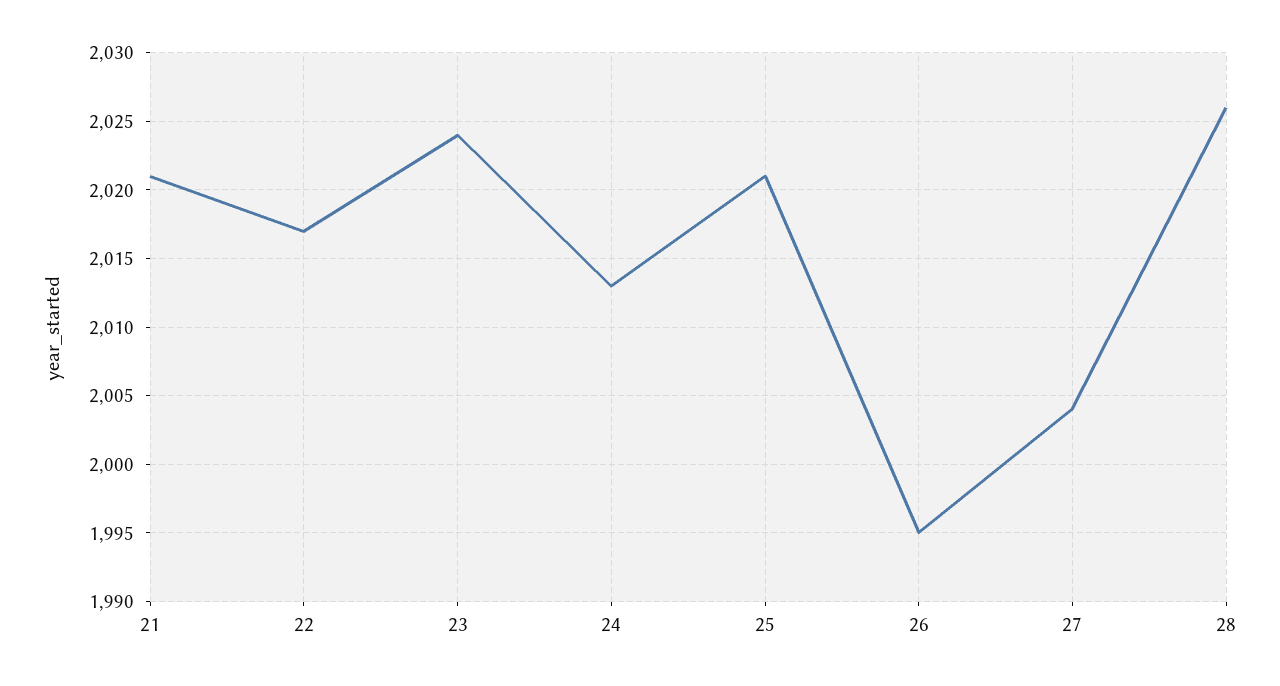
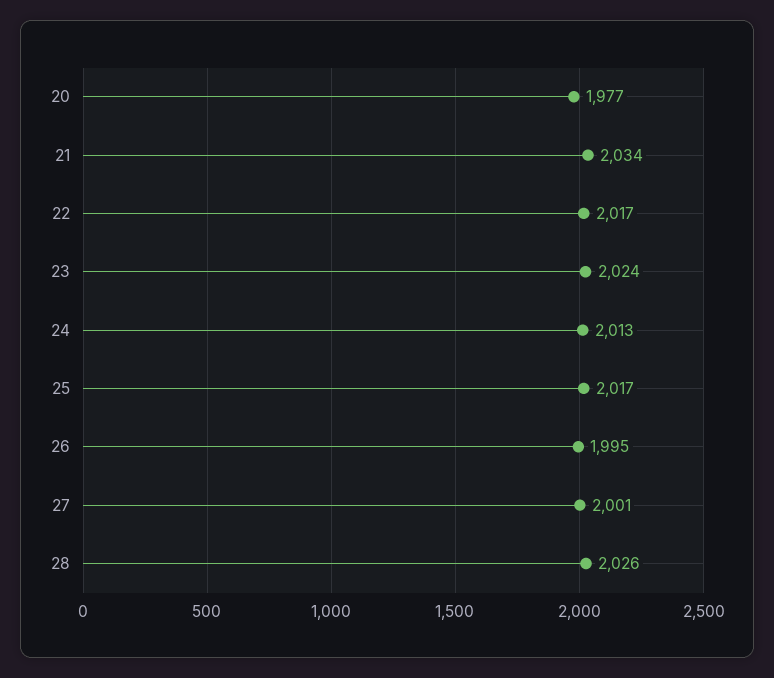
21: 2021 -> 2034
25: 2021 -> 2017
27: 2004 -> 2001
20: none -> 1977

